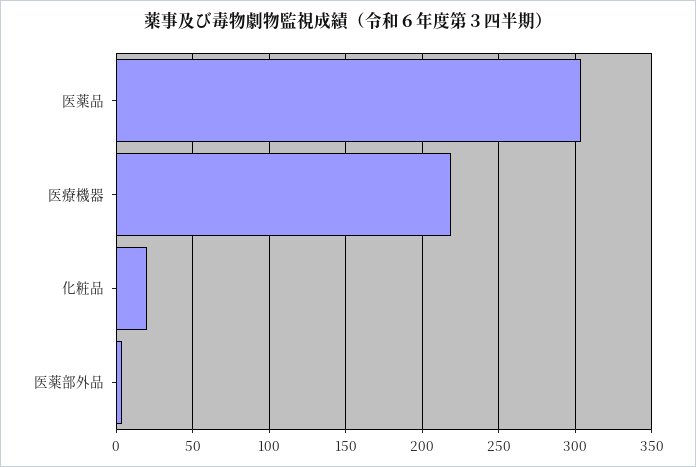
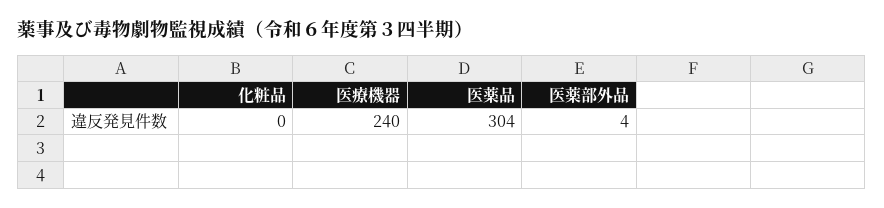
医療機器: 220 -> 240
化粧品: 20 -> 0

